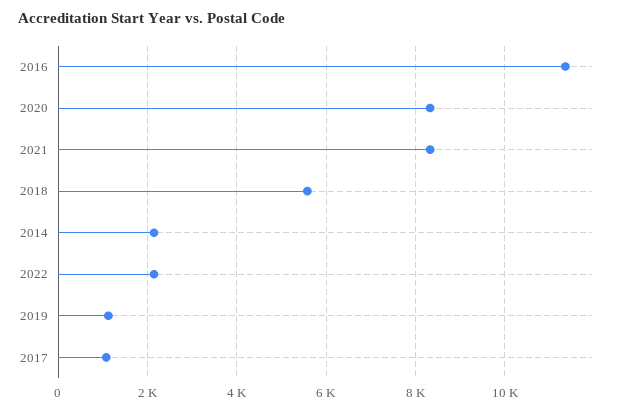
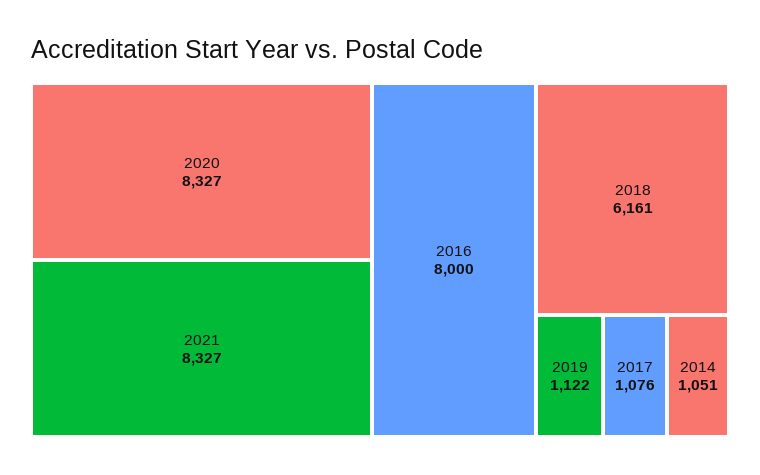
2016: 11400 -> 8000
2018: 5600 -> 6161
2014: 2200 -> 1051
2022: 2200 -> none

